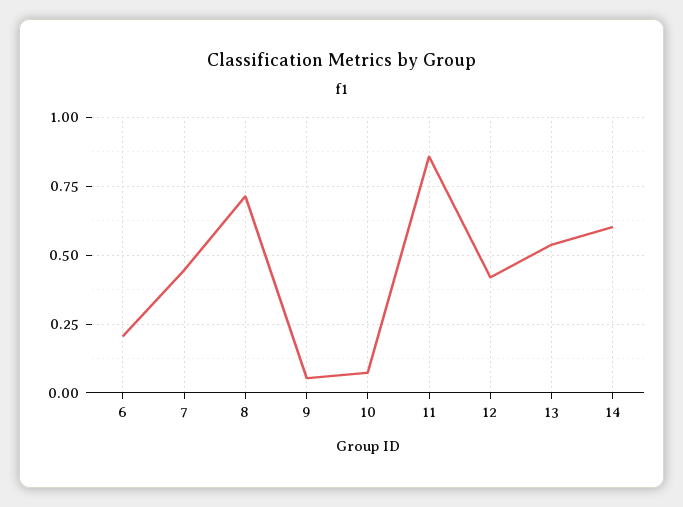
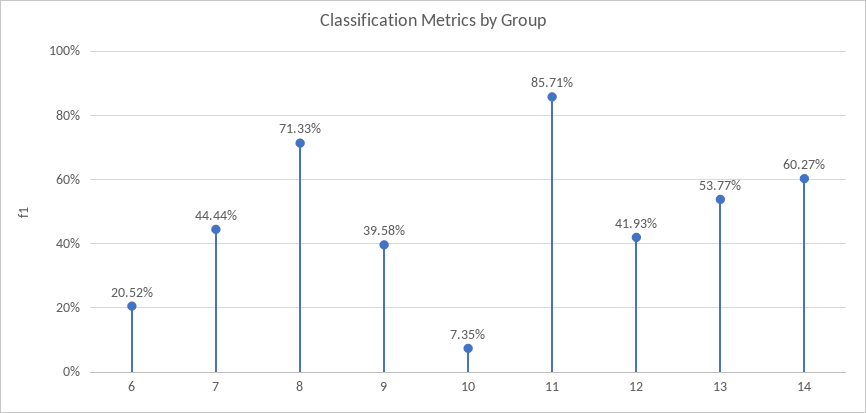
9: 0.05 -> 0.3958

